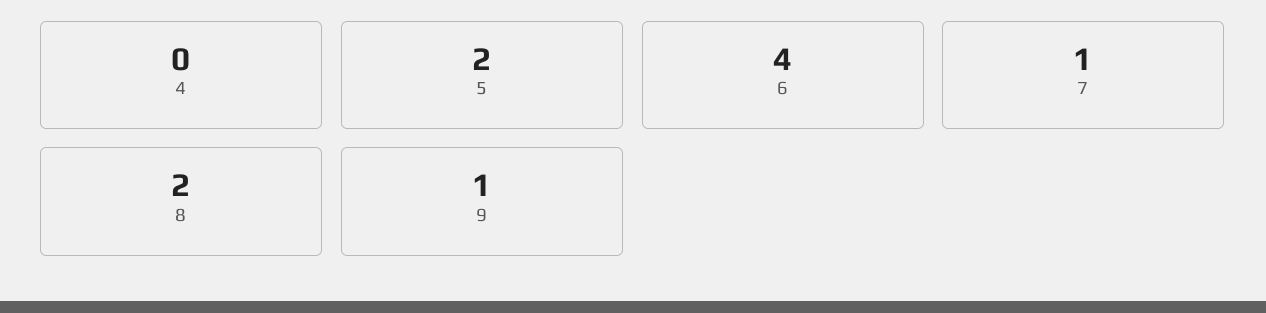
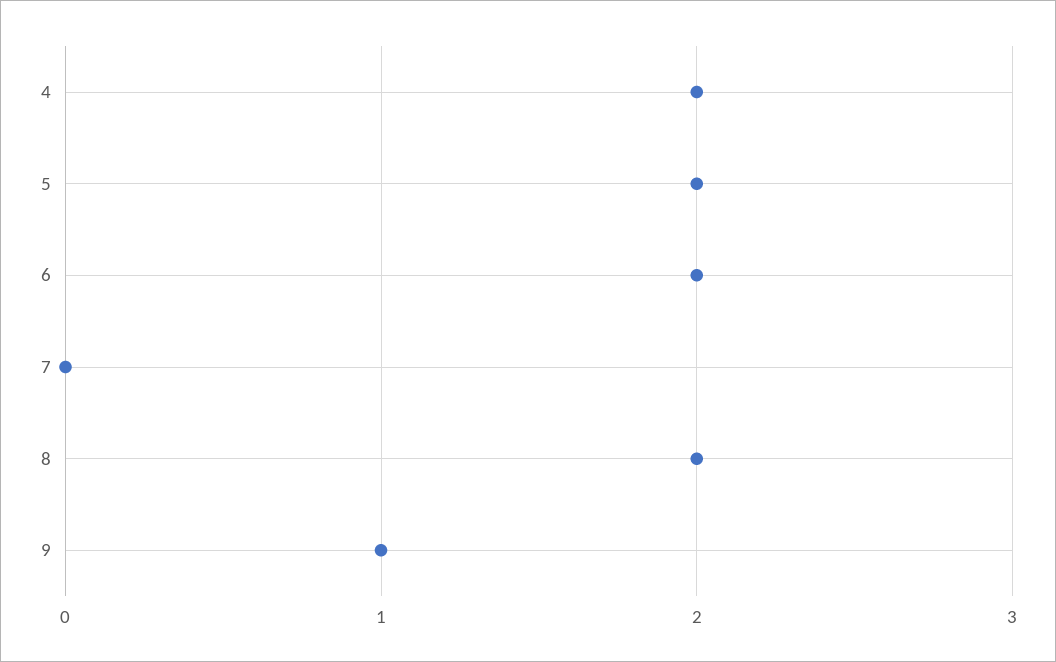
4: 0 -> 2
6: 4 -> 2
7: 1 -> 0

